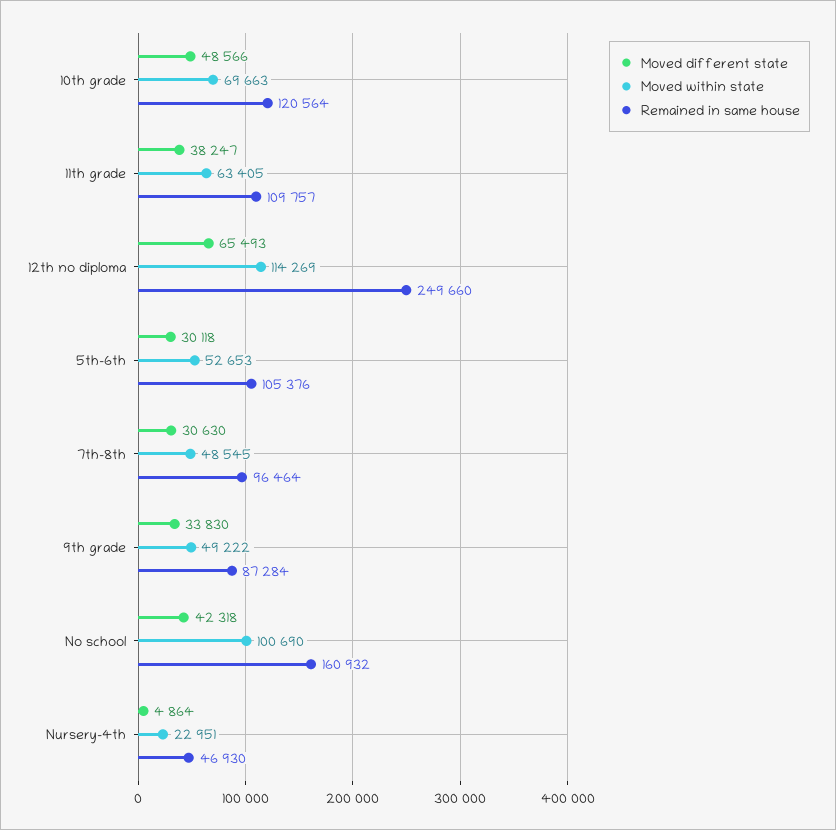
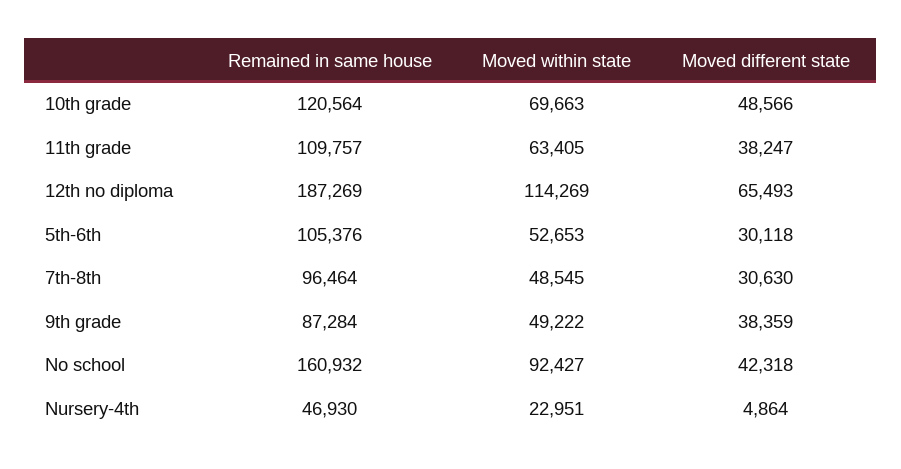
Remained in same house, 12th no diploma: 249660 -> 187269
Moved different state, 9th grade: 33830 -> 38359
Moved within state, No school: 100690 -> 92427

